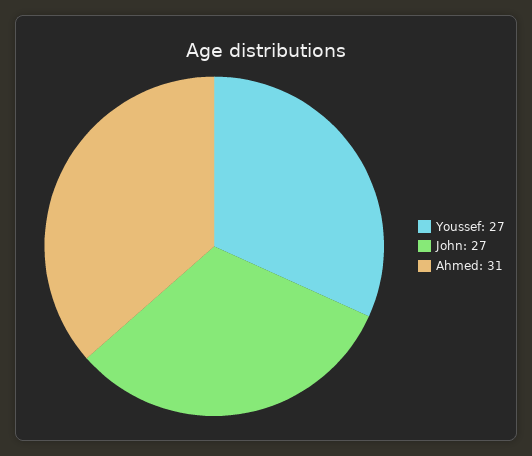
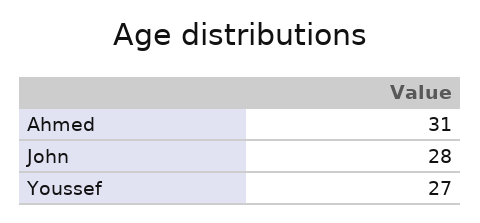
John: 27 -> 28

